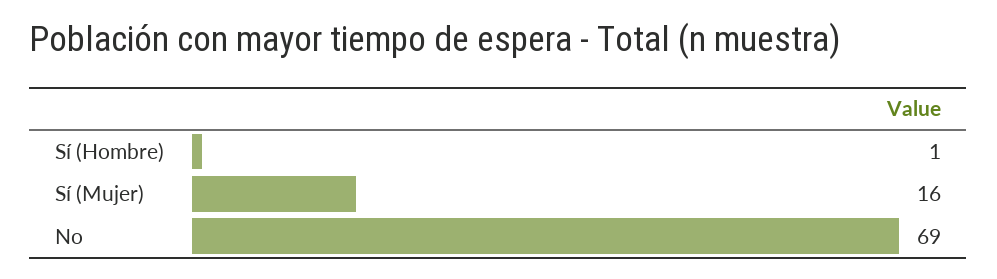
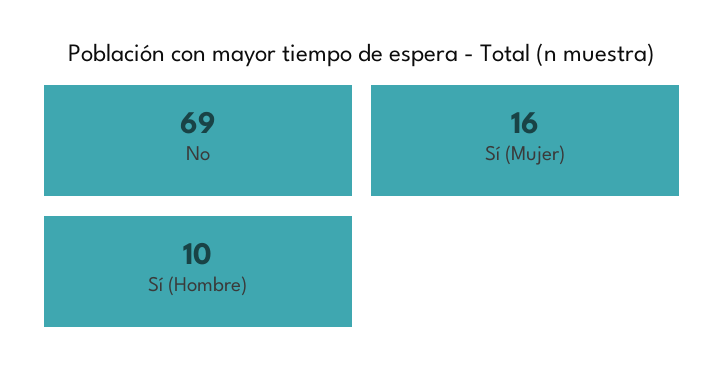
Sí (Hombre): 1 -> 10

